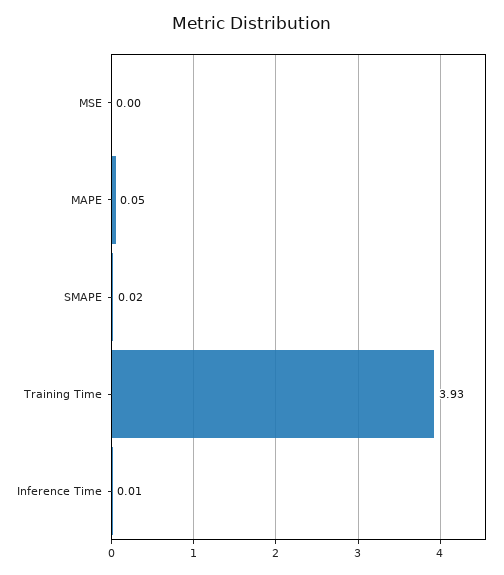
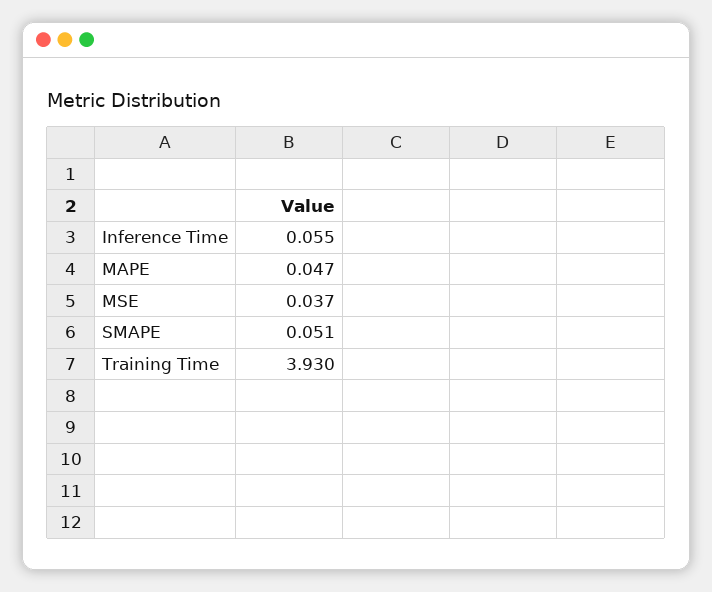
MSE: 0 -> 0.037
SMAPE: 0.02 -> 0.051
Inference Time: 0.01 -> 0.055

